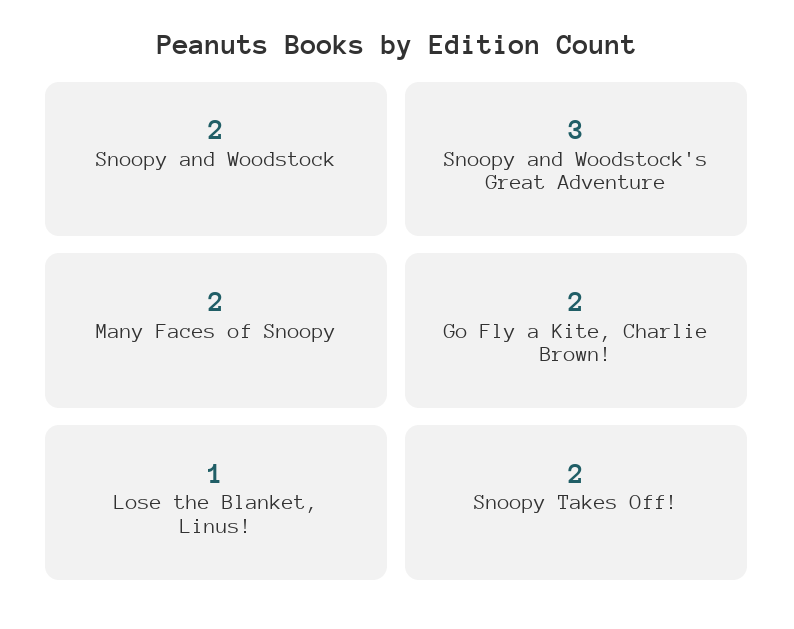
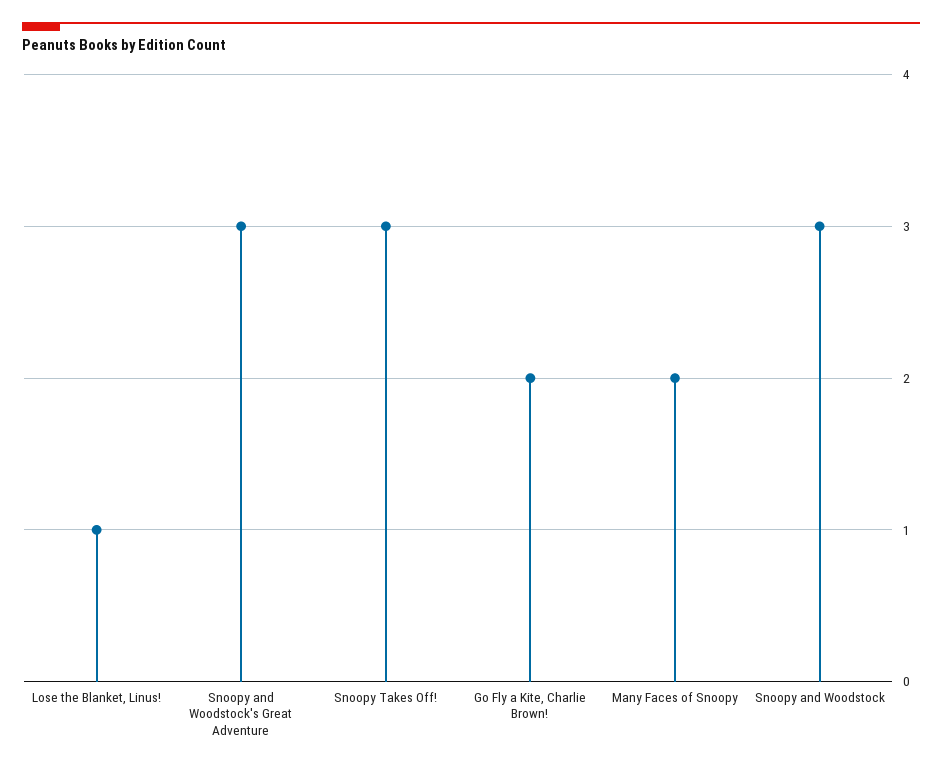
Snoopy and Woodstock: 2 -> 3
Snoopy Takes Off!: 2 -> 3

